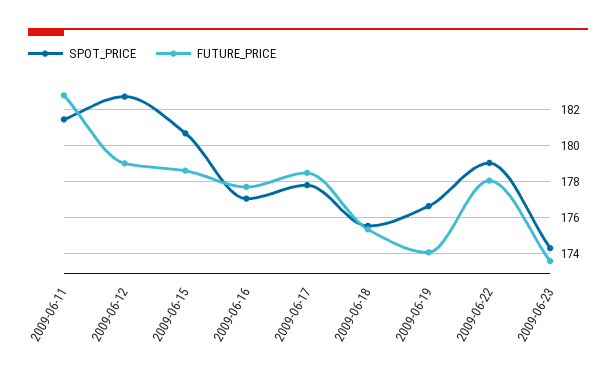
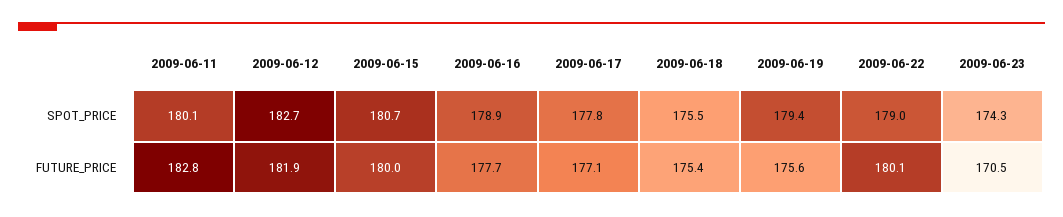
SPOT_PRICE, 2009-06-11: 181.5 -> 180.1
FUTURE_PRICE, 2009-06-12: 179 -> 181.9
FUTURE_PRICE, 2009-06-15: 178.5 -> 180
SPOT_PRICE, 2009-06-16: 177 -> 178.9
FUTURE_PRICE, 2009-06-17: 178.5 -> 177.1
SPOT_PRICE, 2009-06-19: 176.5 -> 179.4
FUTURE_PRICE, 2009-06-19: 174 -> 175.6
FUTURE_PRICE, 2009-06-22: 178 -> 180.1
FUTURE_PRICE, 2009-06-23: 173.5 -> 170.5

